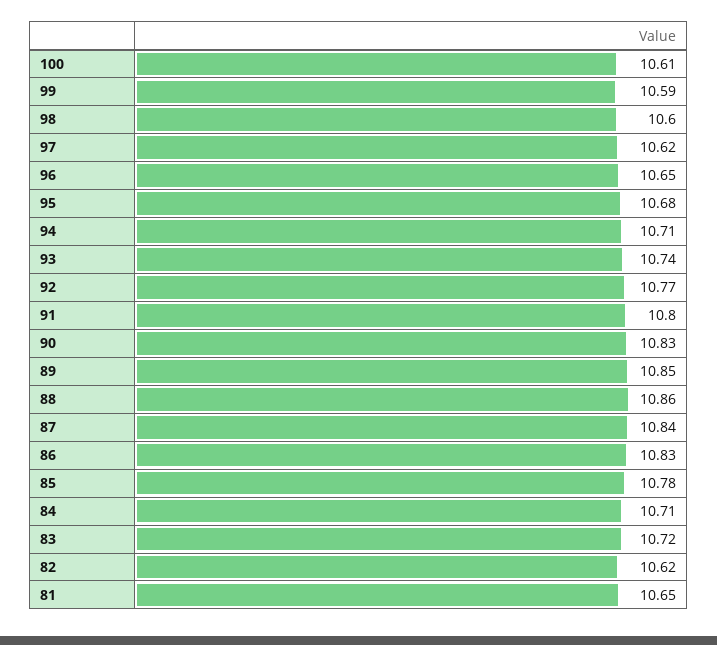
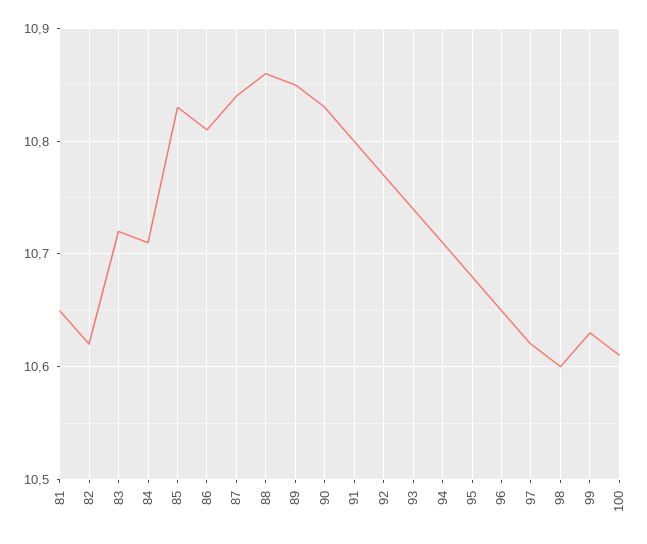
99: 10.59 -> 10.63
86: 10.83 -> 10.81
85: 10.78 -> 10.83

